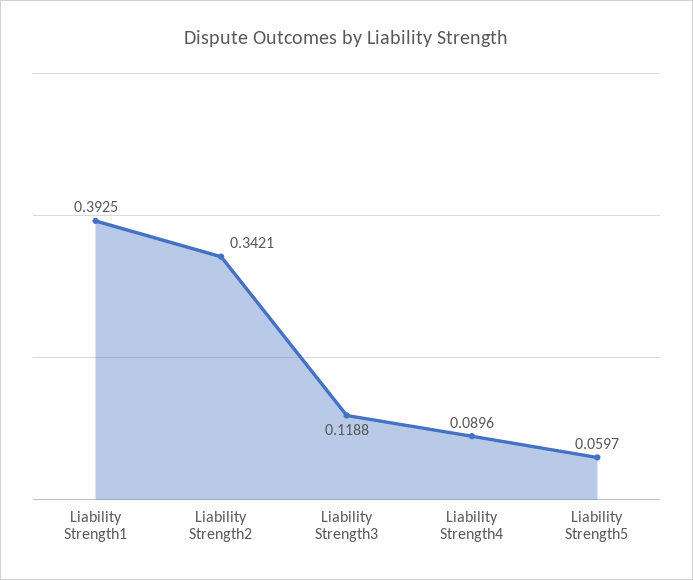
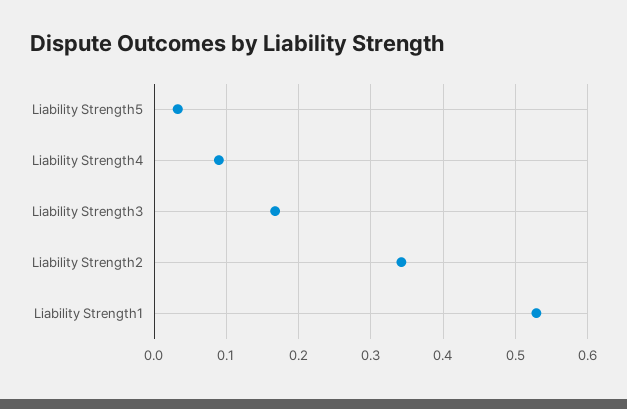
Liability Strength1: 0.3925 -> 0.53
Liability Strength3: 0.1188 -> 0.17
Liability Strength5: 0.0597 -> 0.03

